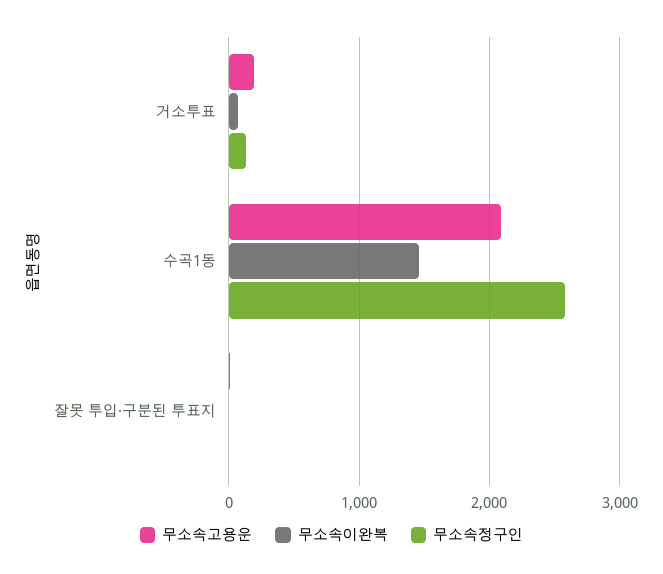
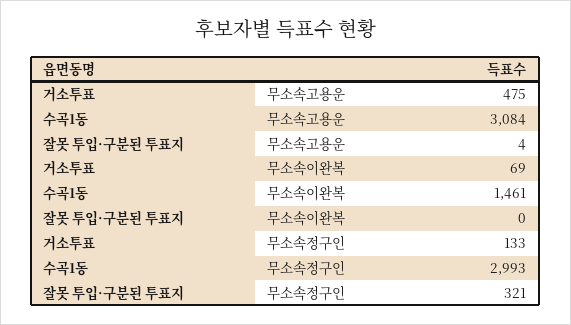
무소속고용운, 거소투표: 200 -> 475
무소속고용운, 수곡1동: 2100 -> 3084
무소속정구인, 수곡1동: 2600 -> 2993
무소속정구인, 잘못 투입·구분된 투표지: 0 -> 321

